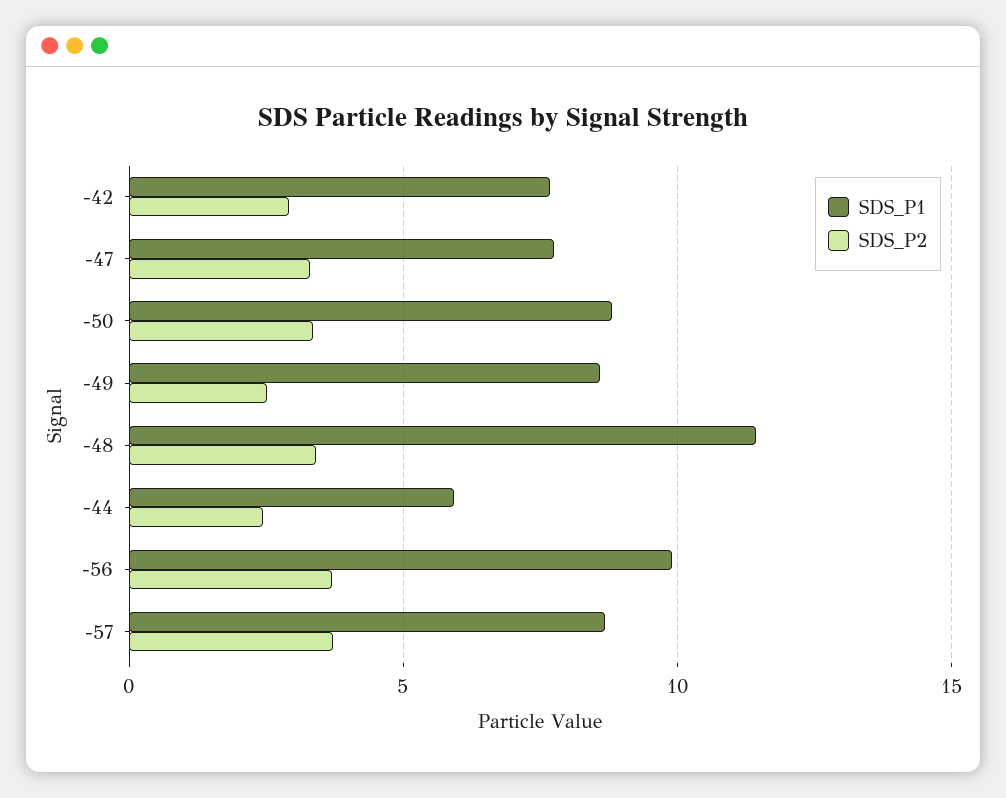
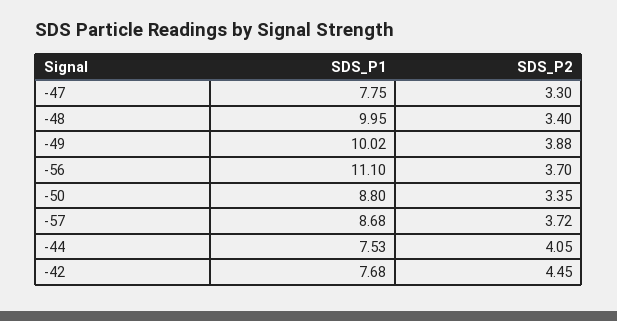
SDS_P2, -42: 3 -> 4.45
SDS_P1, -49: 8.5 -> 10.02
SDS_P2, -49: 2.5 -> 3.88
SDS_P1, -48: 11.5 -> 9.95
SDS_P1, -44: 6 -> 7.53
SDS_P2, -44: 2.5 -> 4.05
SDS_P1, -56: 10 -> 11.1

